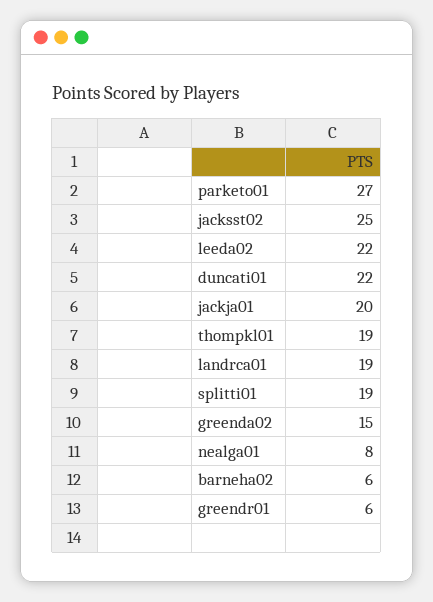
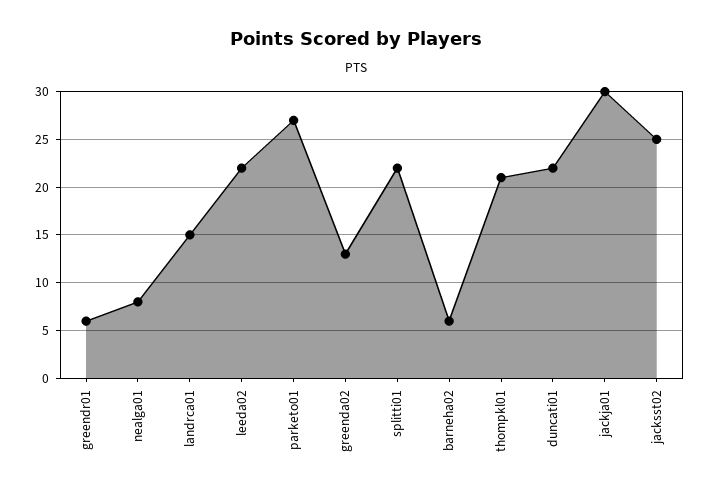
jackja01: 20 -> 30
thompkl01: 19 -> 21
landrca01: 19 -> 15
splitti01: 19 -> 22
greenda02: 15 -> 13

